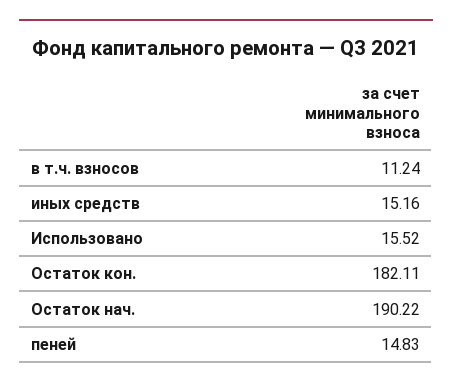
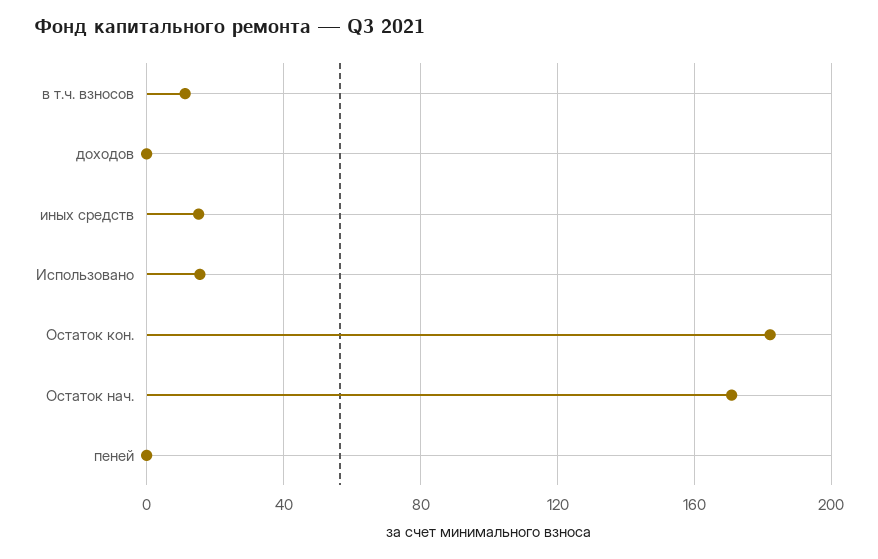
Остаток нач.: 190.22 -> 170
пеней: 14.83 -> 0
доходов: none -> 0

